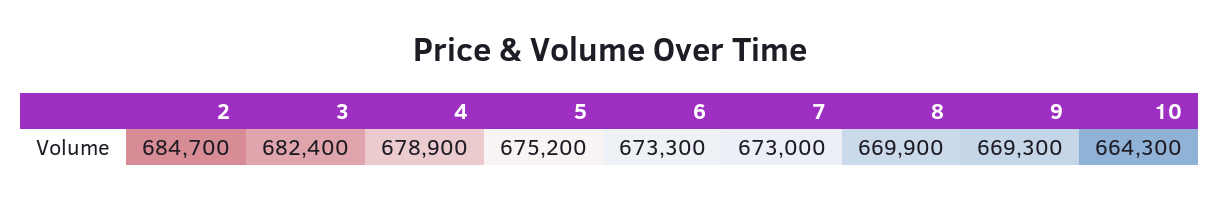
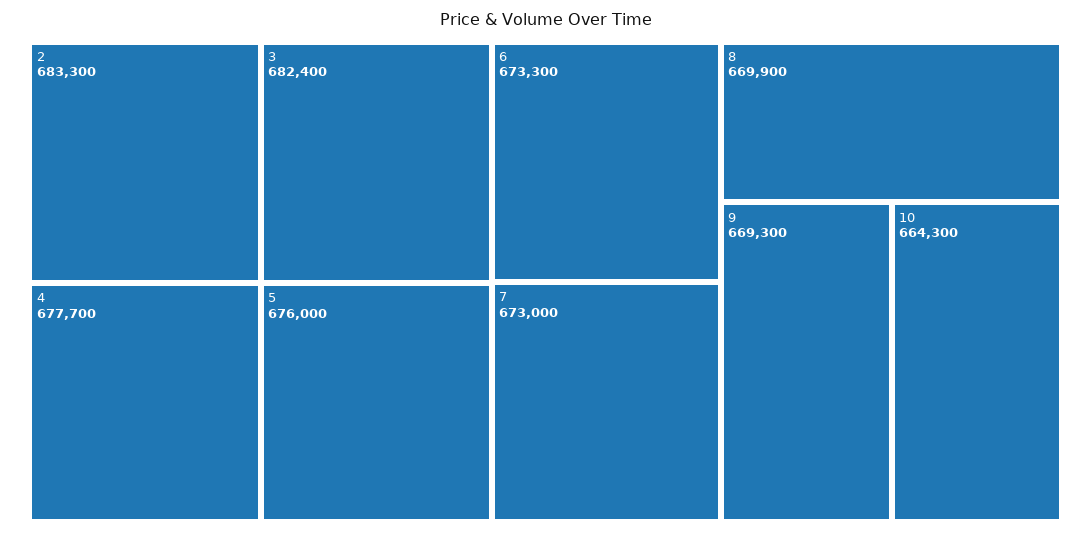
2: 684700 -> 683300
4: 678900 -> 677700
5: 675200 -> 676000

